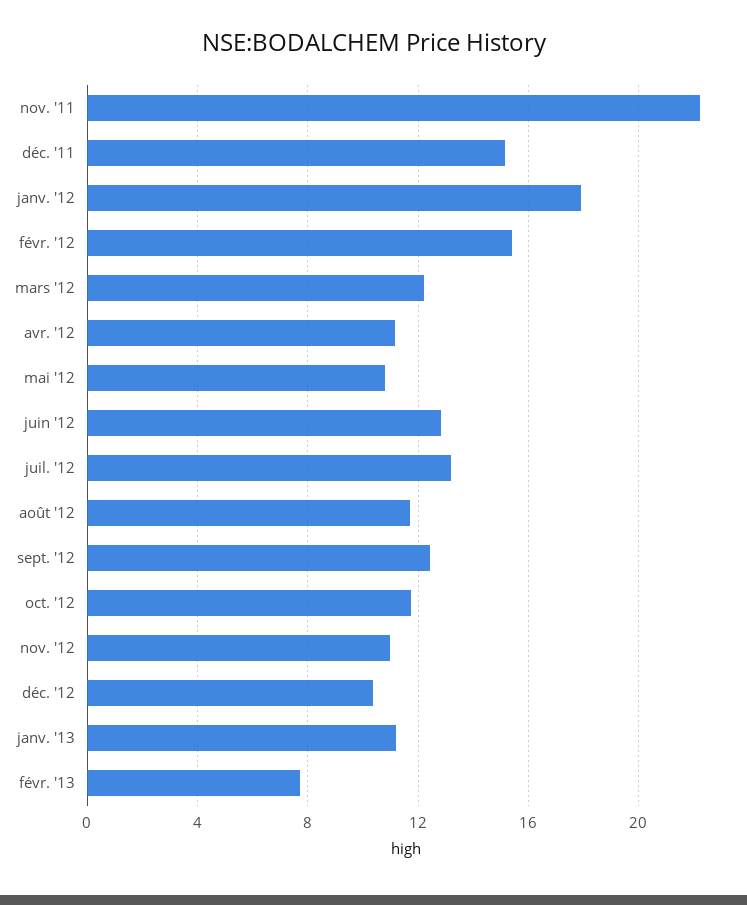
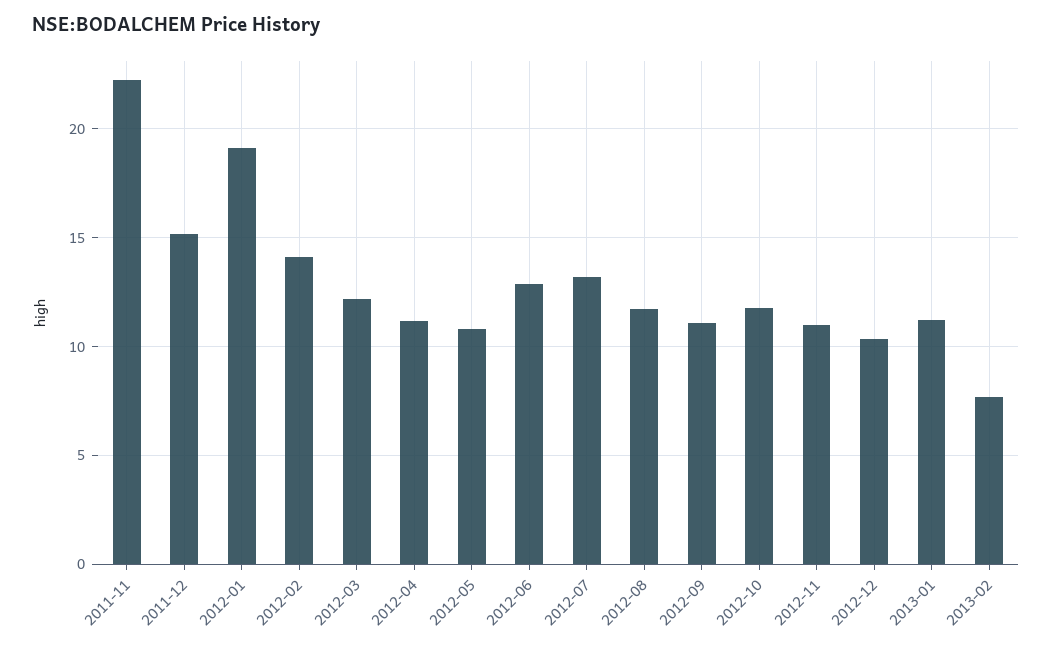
janv. '12: 18 -> 19
févr. '12: 15.5 -> 14
sept. '12: 12.5 -> 11

